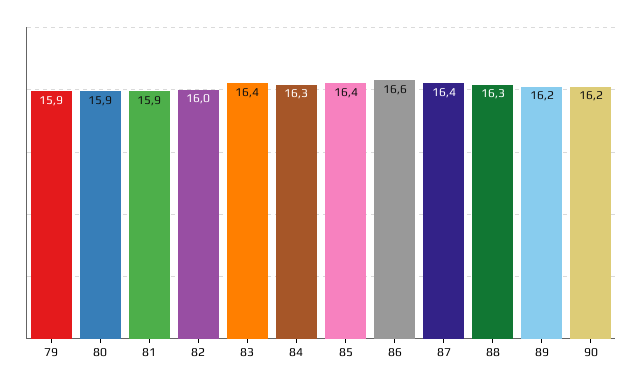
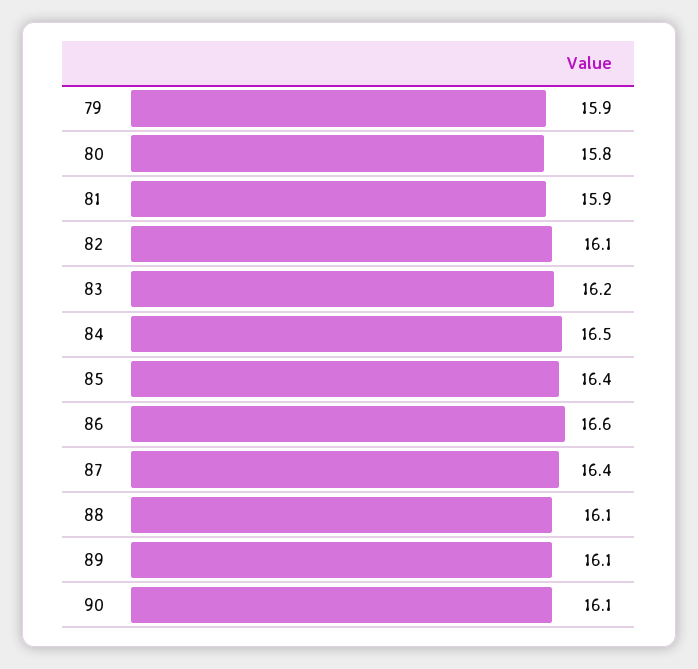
80: 15.9 -> 15.8
82: 16 -> 16.1
83: 16.4 -> 16.2
84: 16.3 -> 16.5
88: 16.3 -> 16.1
89: 16.2 -> 16.1
90: 16.2 -> 16.1

